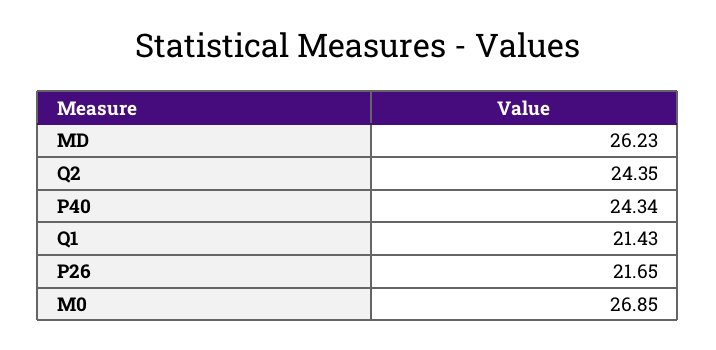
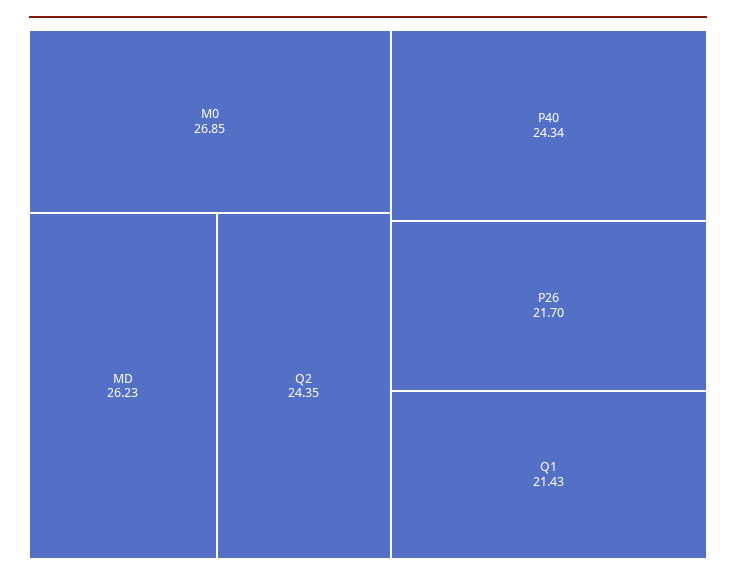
P26: 21.65 -> 21.7

